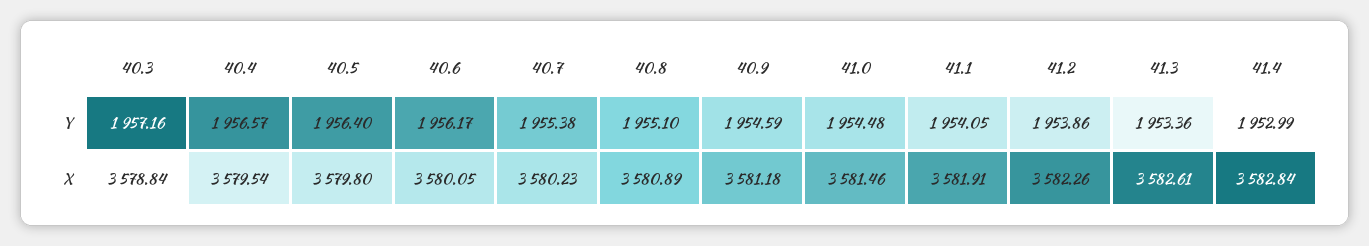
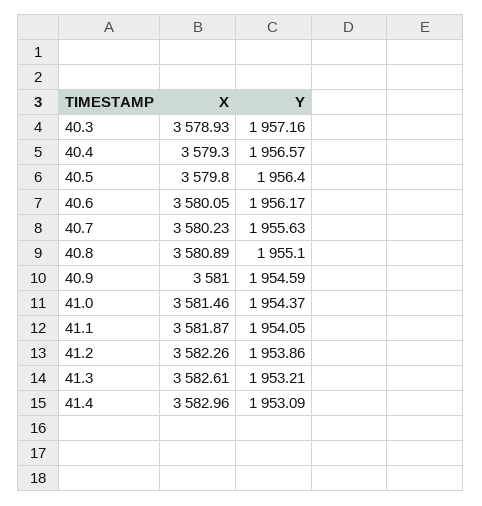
40.7, Y: 1955.38 -> 1955.63
41.0, Y: 1954.48 -> 1954.37
41.3, Y: 1953.36 -> 1953.21
41.4, Y: 1952.99 -> 1953.09
40.3, X: 3578.84 -> 3578.93
40.4, X: 3579.54 -> 3579.3
40.9, X: 3581.18 -> 3581
41.1, X: 3581.91 -> 3581.87
41.4, X: 3582.84 -> 3582.96

